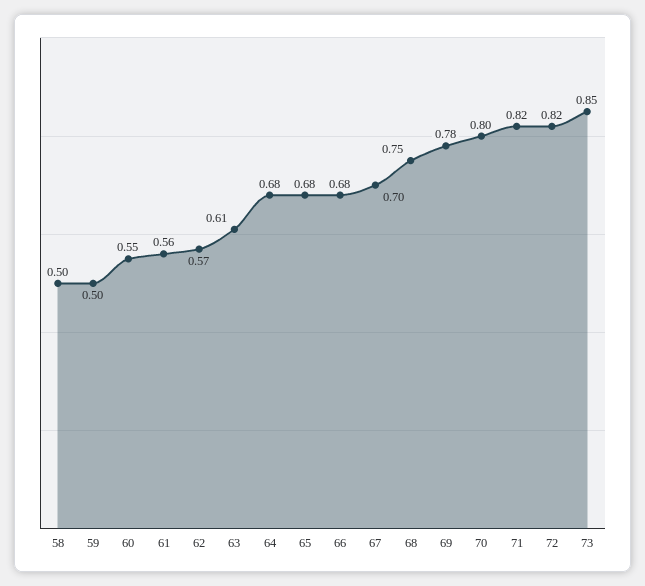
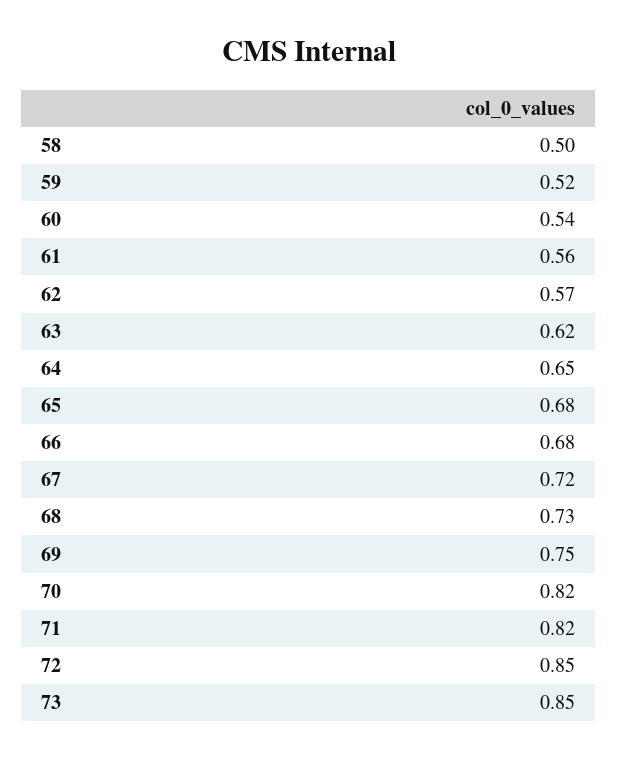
59: 0.5 -> 0.52
60: 0.55 -> 0.54
63: 0.61 -> 0.62
64: 0.68 -> 0.65
67: 0.7 -> 0.72
68: 0.75 -> 0.73
69: 0.78 -> 0.75
70: 0.8 -> 0.82
72: 0.82 -> 0.85

